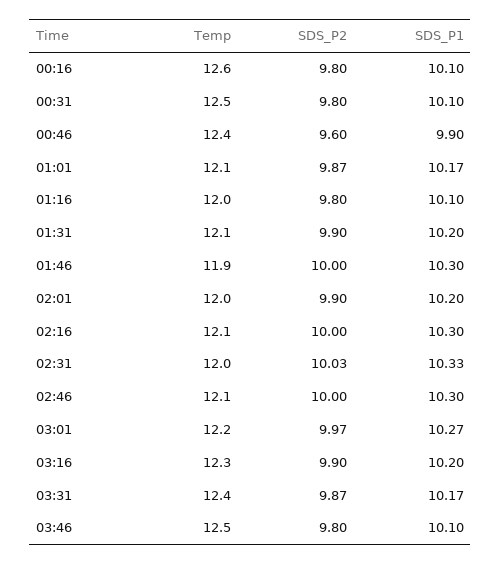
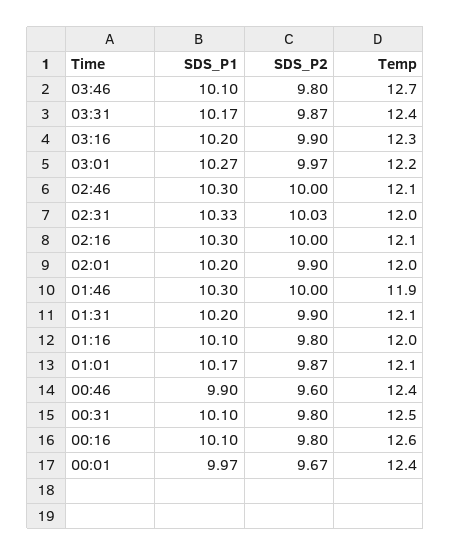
Temp, 03:46: 12.5 -> 12.7
SDS_P1, 00:01: none -> 9.97
SDS_P2, 00:01: none -> 9.67
Temp, 00:01: none -> 12.4

